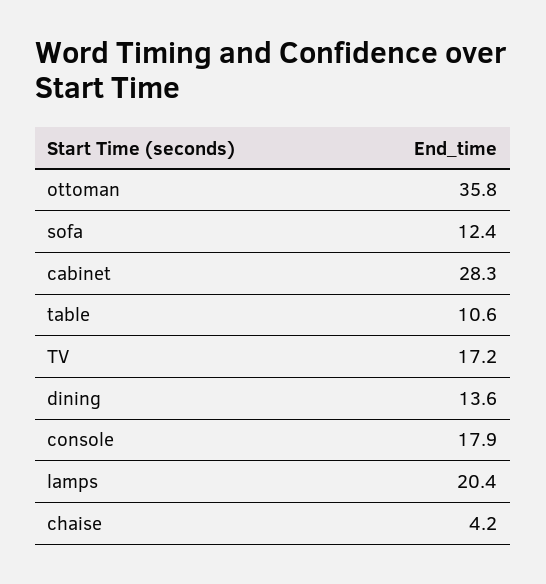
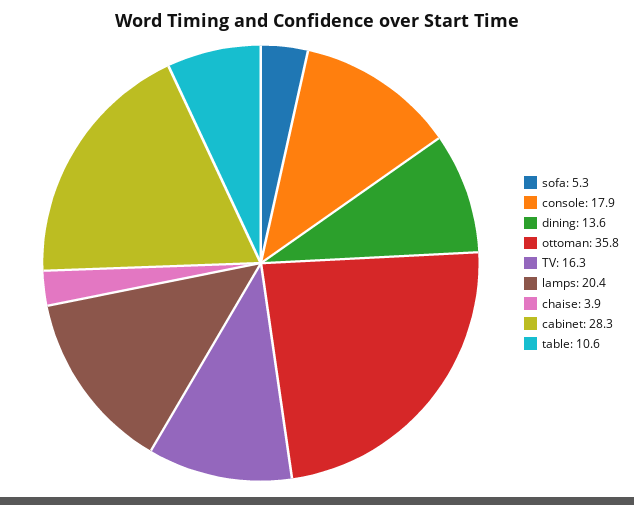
sofa: 12.4 -> 5.3
TV: 17.2 -> 16.3
chaise: 4.2 -> 3.9

